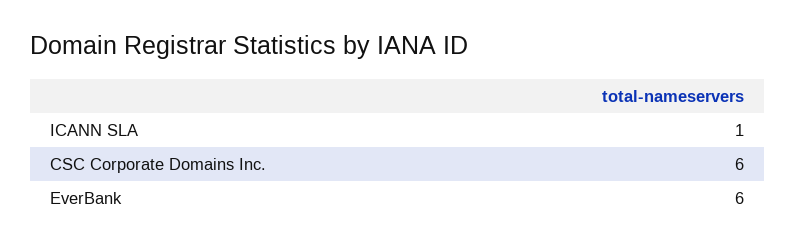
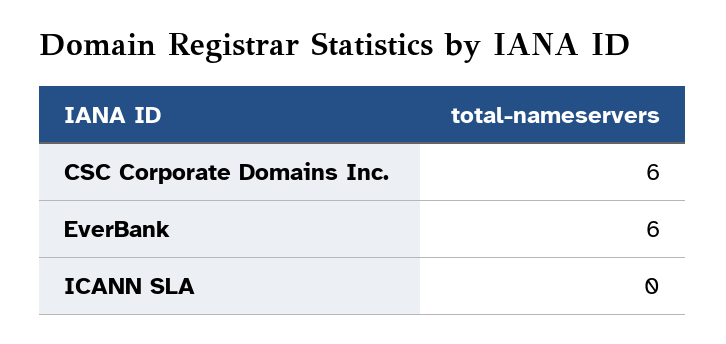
ICANN SLA: 1 -> 0

